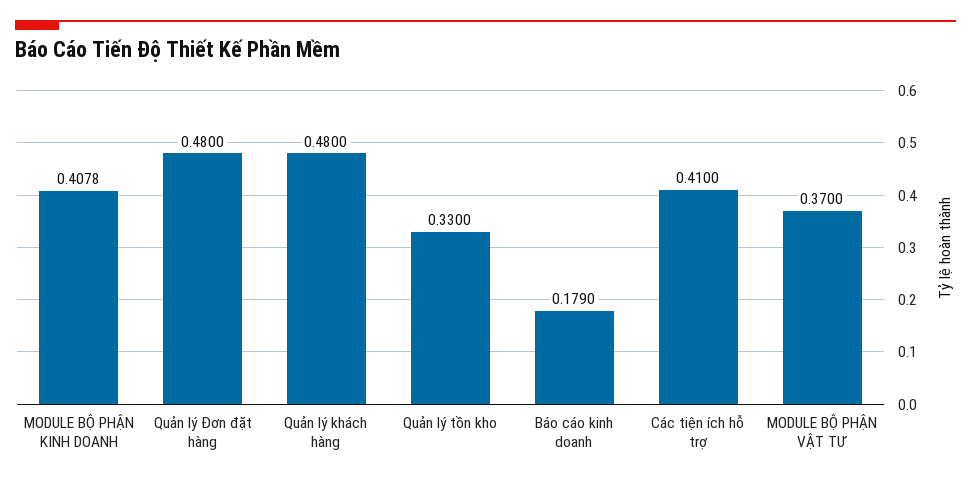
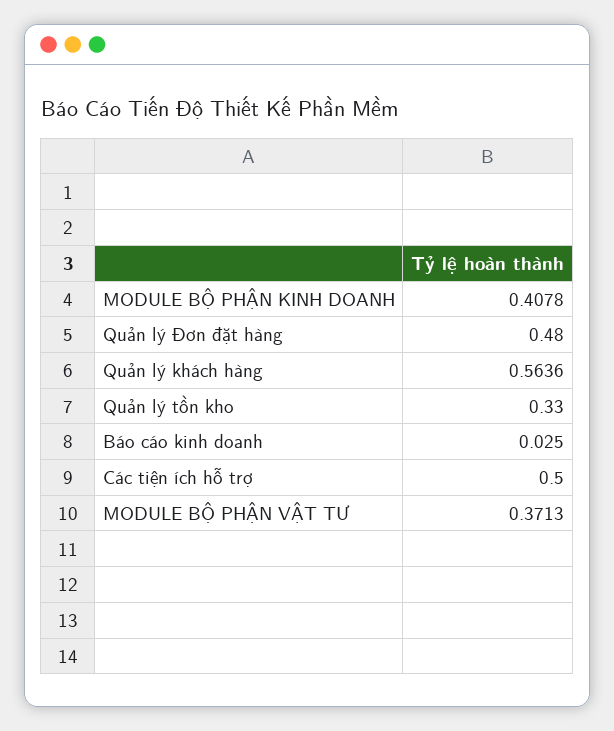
Quản lý khách hàng: 0.48 -> 0.5636
Báo cáo kinh doanh: 0.179 -> 0.025
Các tiện ích hỗ trợ: 0.41 -> 0.5
MODULE BỘ PHẬN VẬT TƯ: 0.37 -> 0.3713

